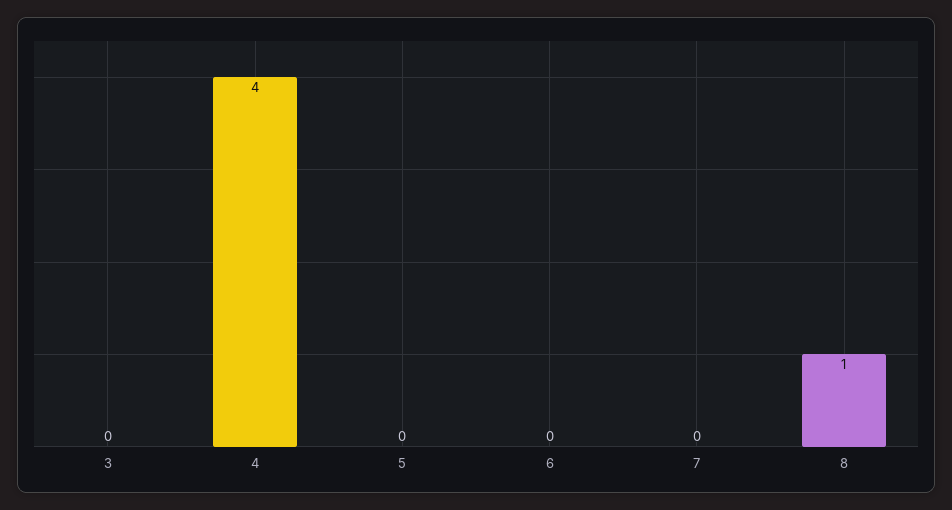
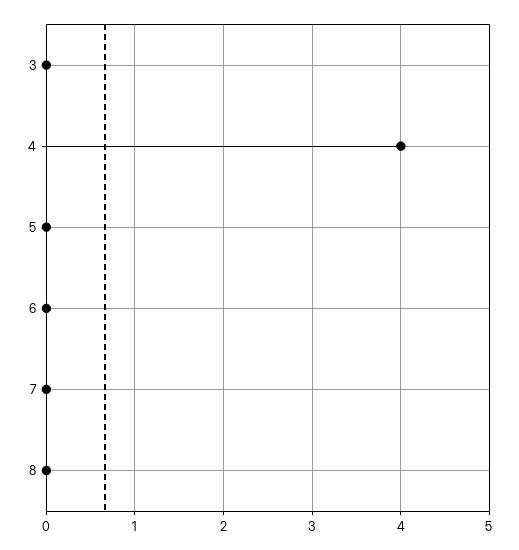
8: 1 -> 0

